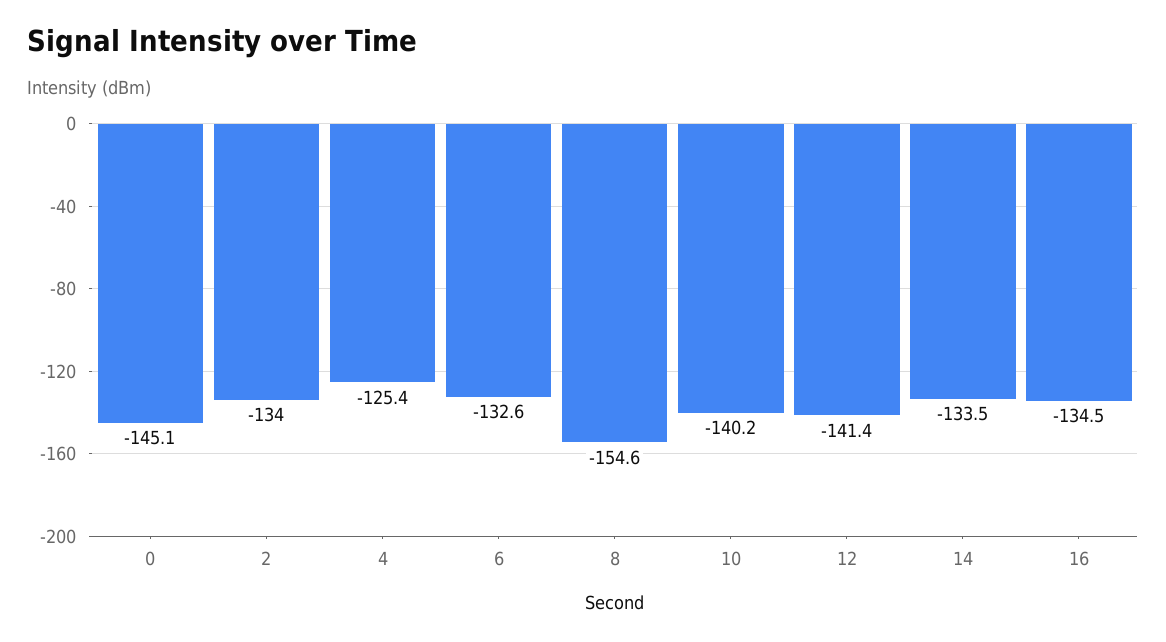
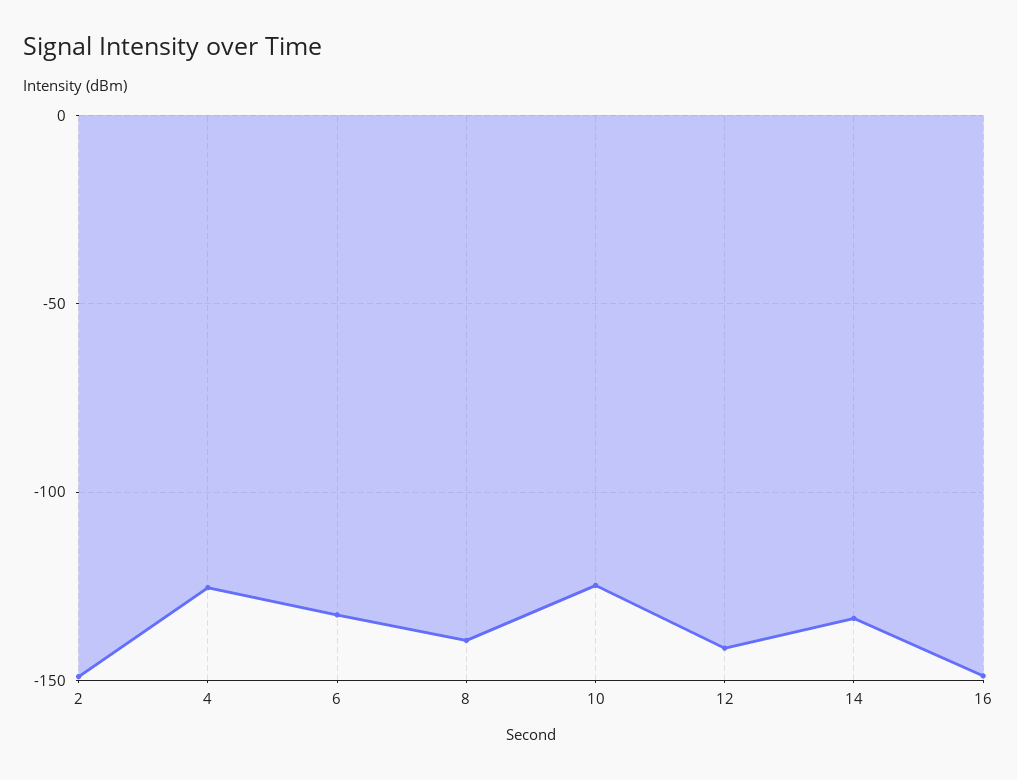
0: -145.1 -> none
2: -134 -> -150
8: -154.6 -> -140
10: -140.2 -> -125
16: -134.5 -> -150

